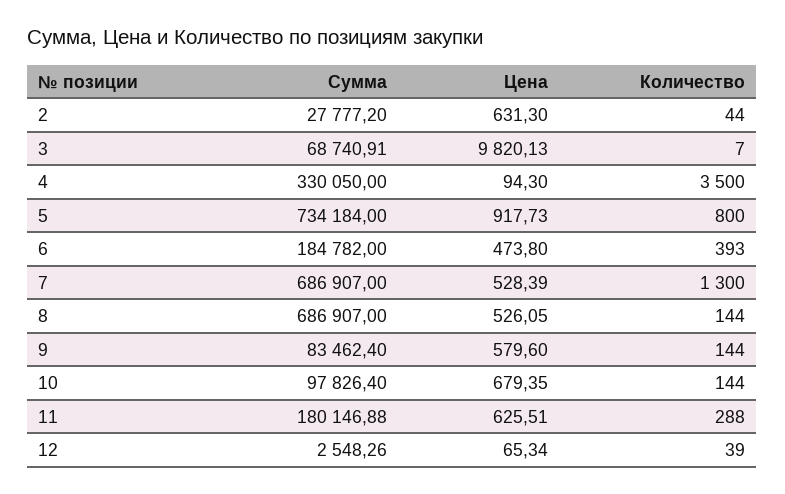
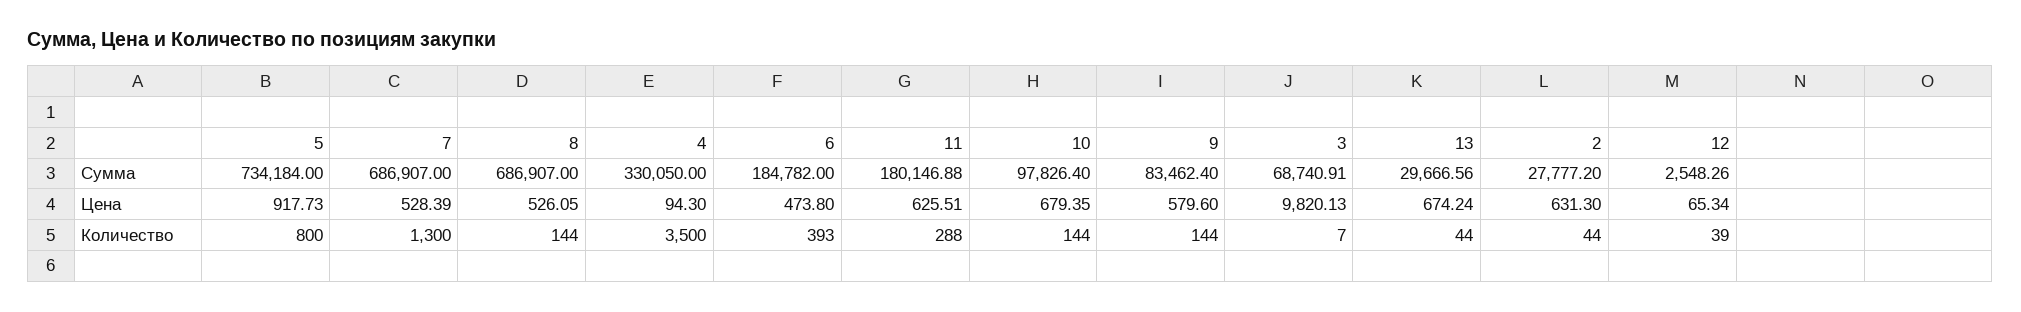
Сумма, 13: none -> 29666.56
Цена, 13: none -> 674.24
Количество, 13: none -> 44

